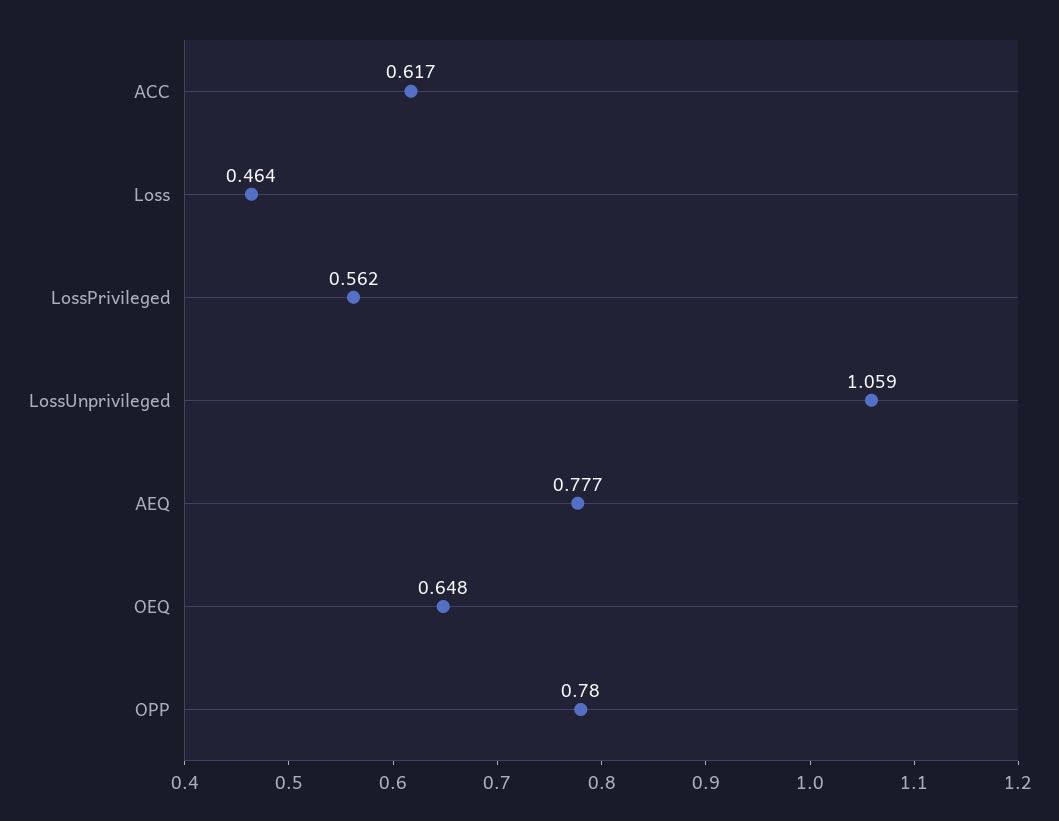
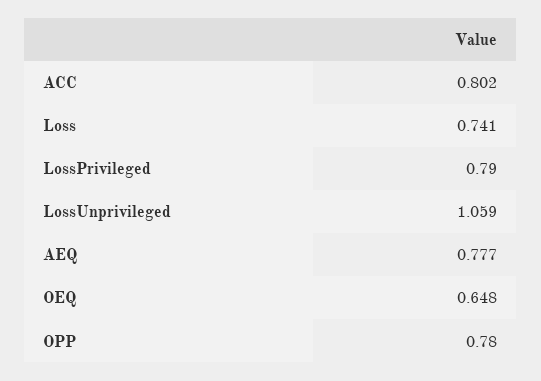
ACC: 0.617 -> 0.802
Loss: 0.464 -> 0.741
LossPrivileged: 0.562 -> 0.79

